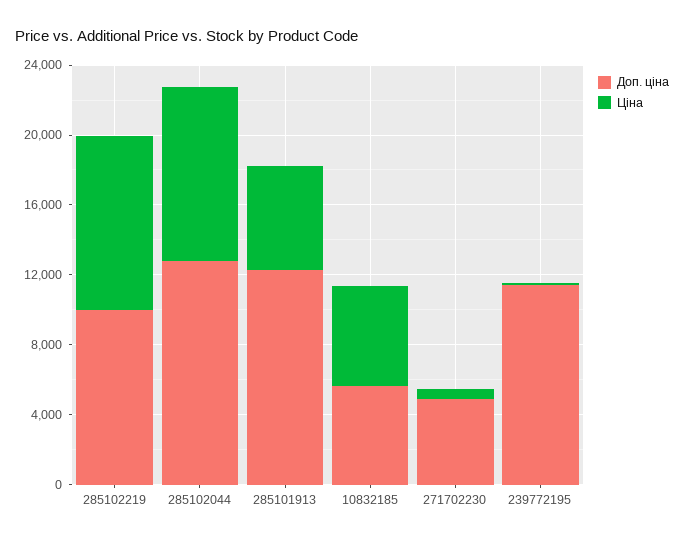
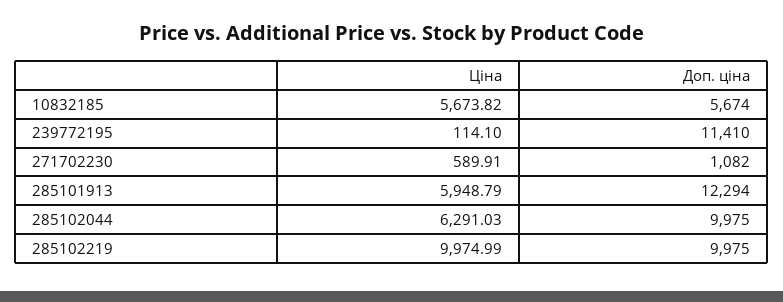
Доп. ціна, 285102044: 13000 -> 9975
Ціна, 285102044: 10000 -> 6291.03
Доп. ціна, 271702230: 5000 -> 1082

